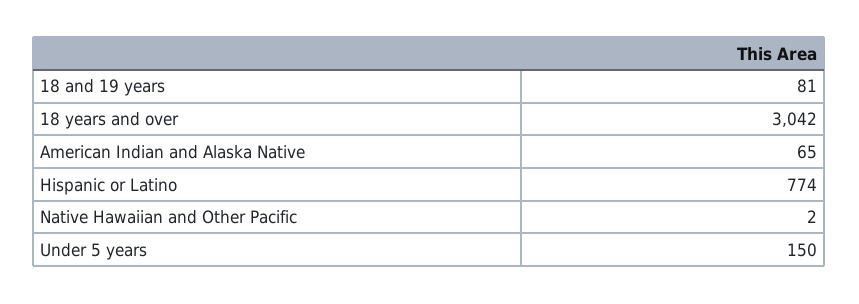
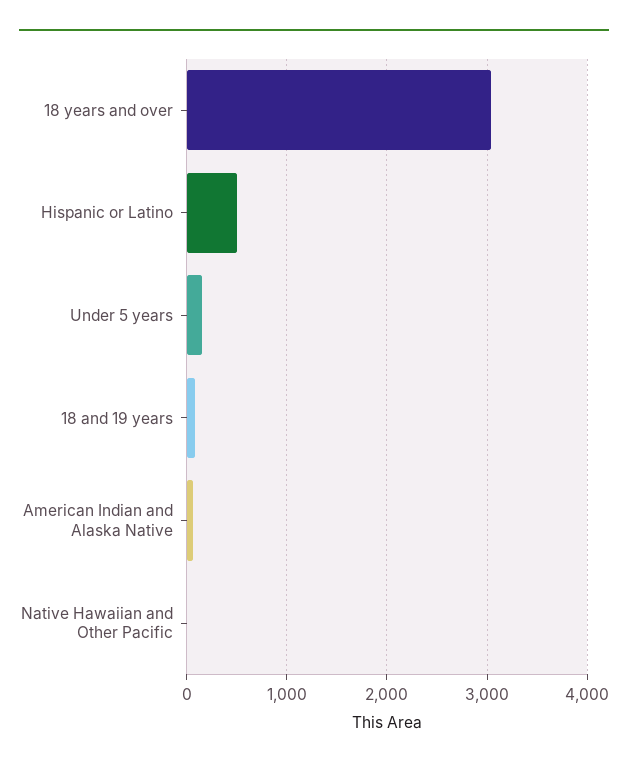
Hispanic or Latino: 774 -> 500

